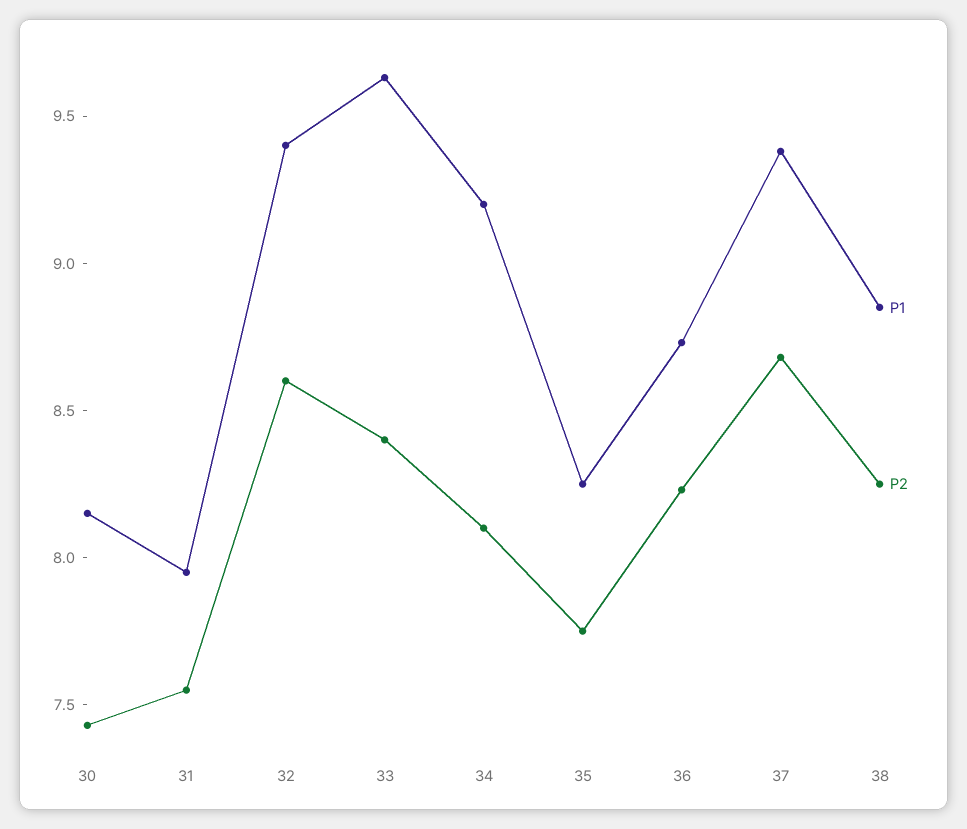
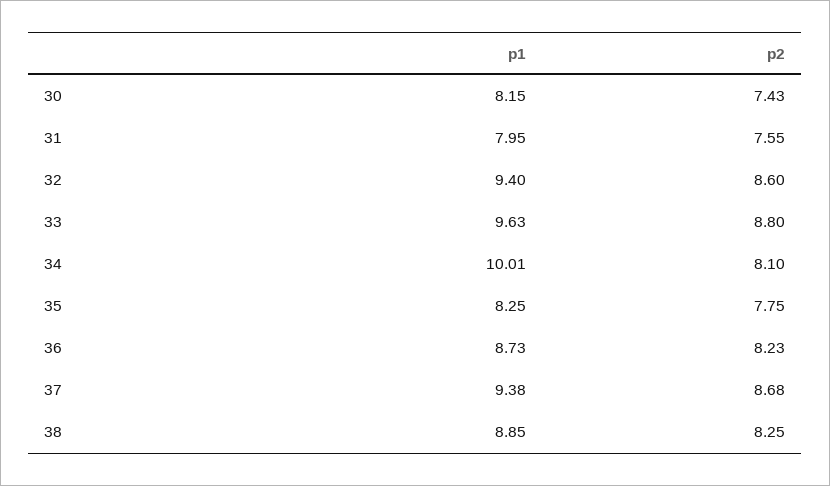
P2, 33: 8.4 -> 8.8
P1, 34: 9.2 -> 10.01

